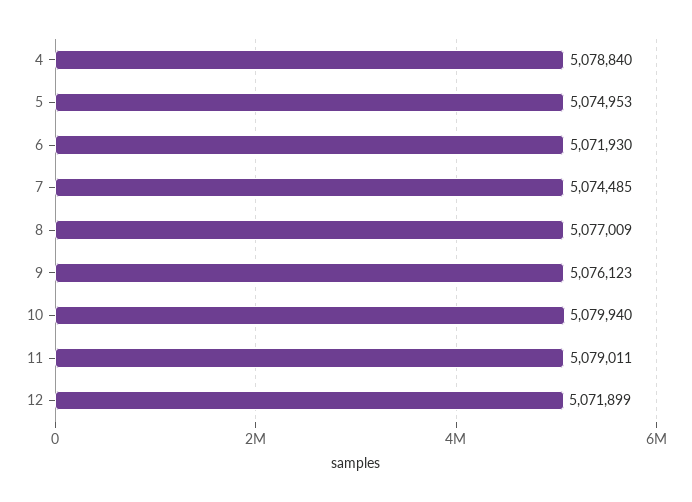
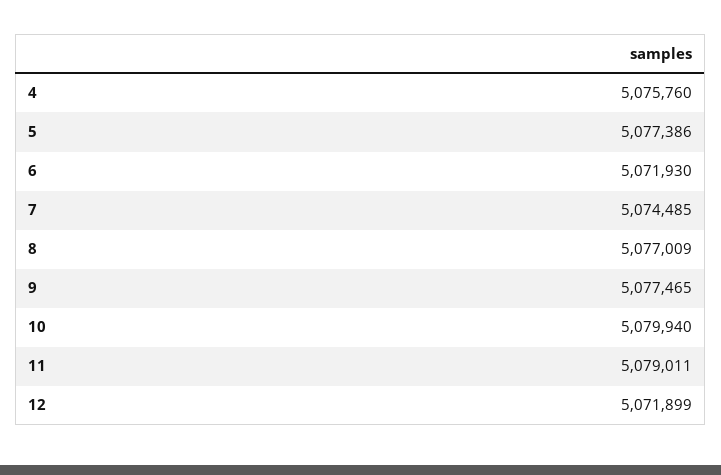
4: 5078840 -> 5075760
5: 5074953 -> 5077386
9: 5076123 -> 5077465

